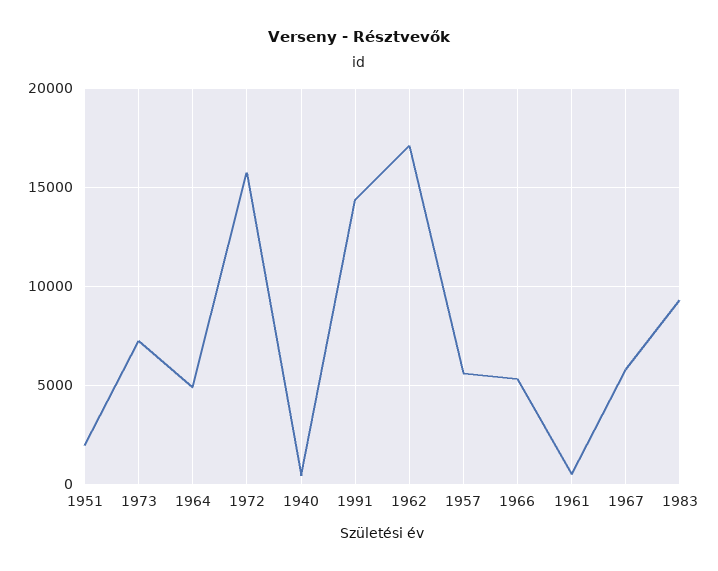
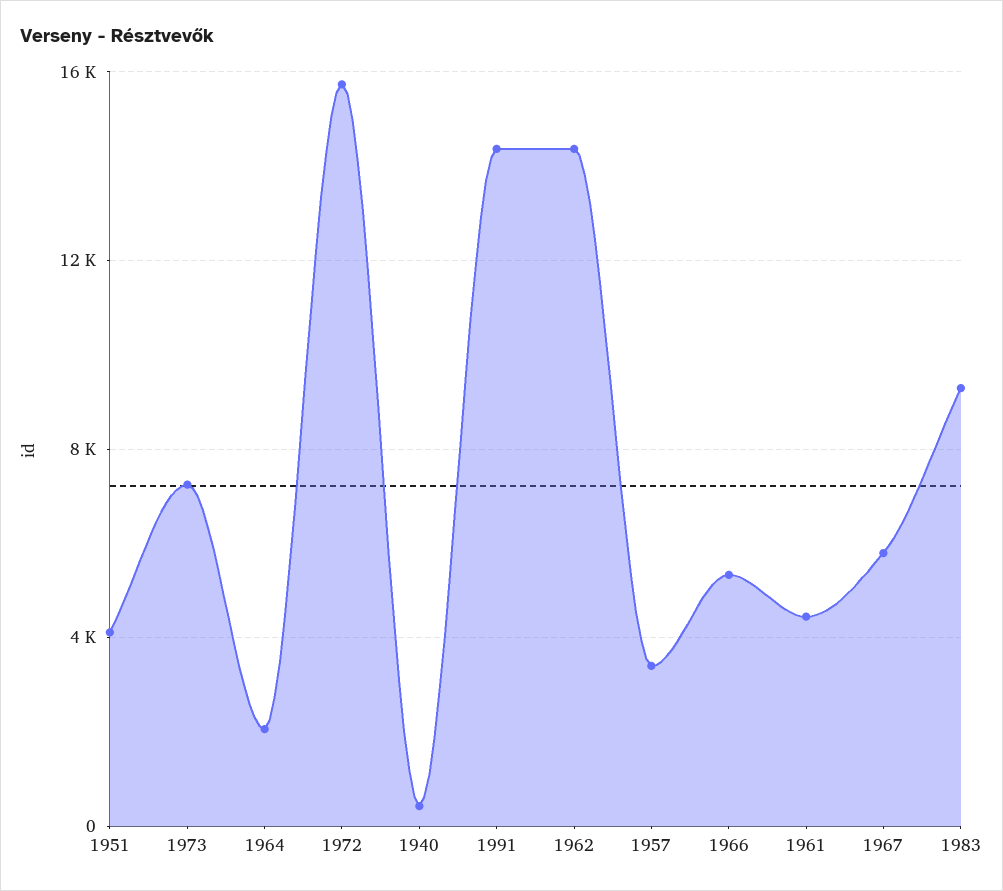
1951: 2000 -> 4000
1964: 5000 -> 2000
1962: 17000 -> 14500
1957: 5500 -> 3500
1961: 500 -> 4500

